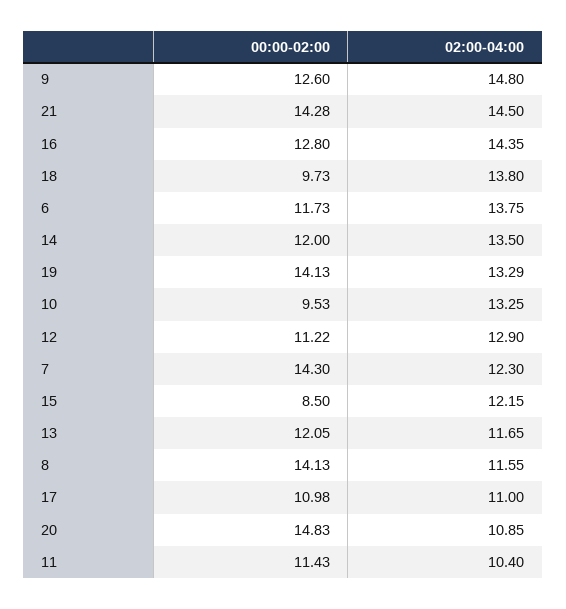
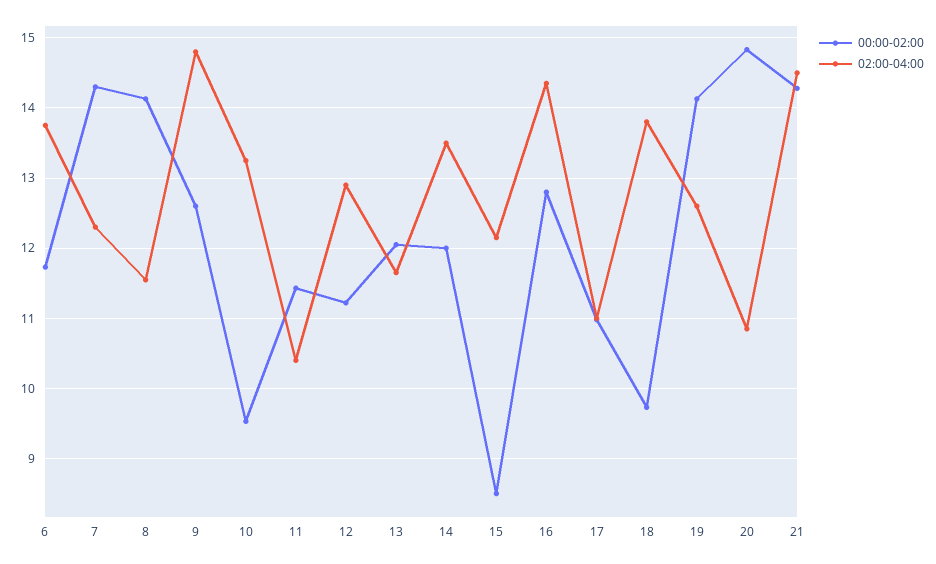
02:00-04:00, 19: 13.29 -> 12.6

